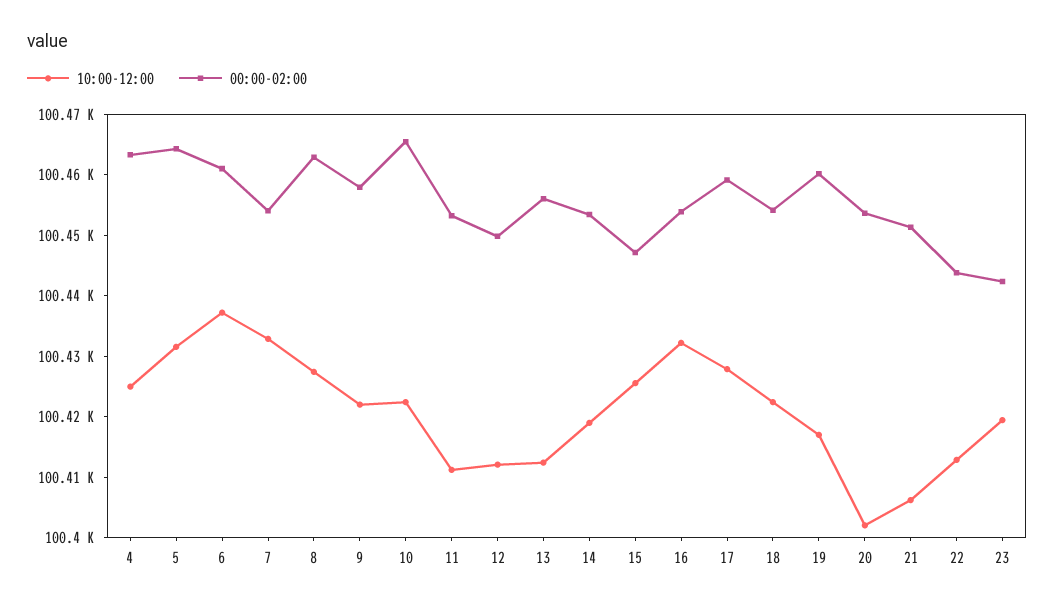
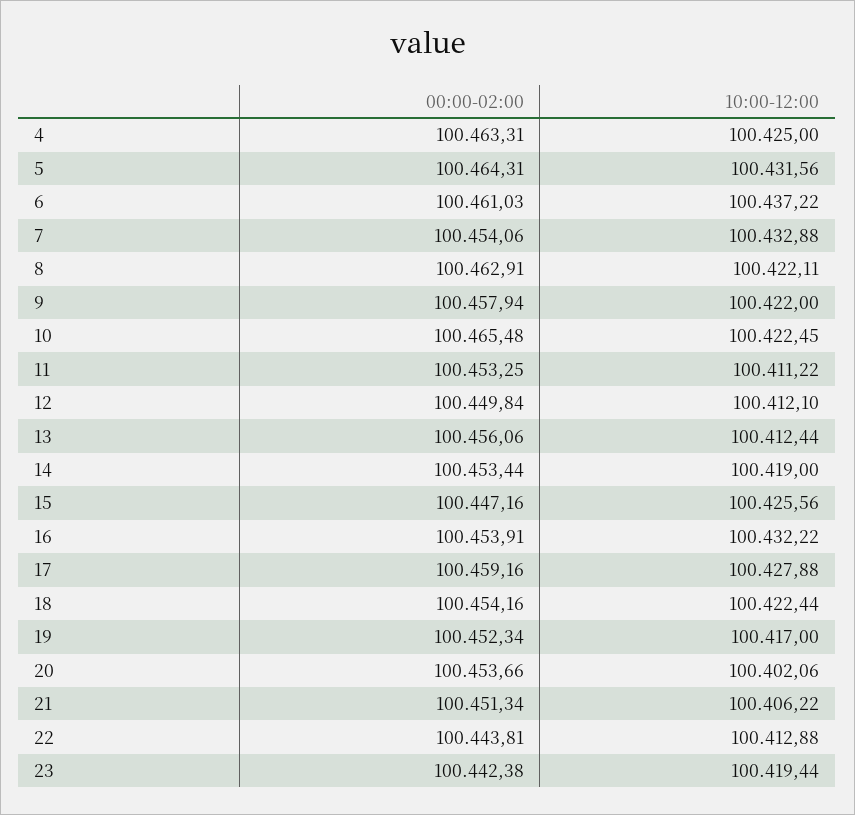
10:00-12:00, 8: 100428 -> 100422.11
00:00-02:00, 19: 100460 -> 100452.34

